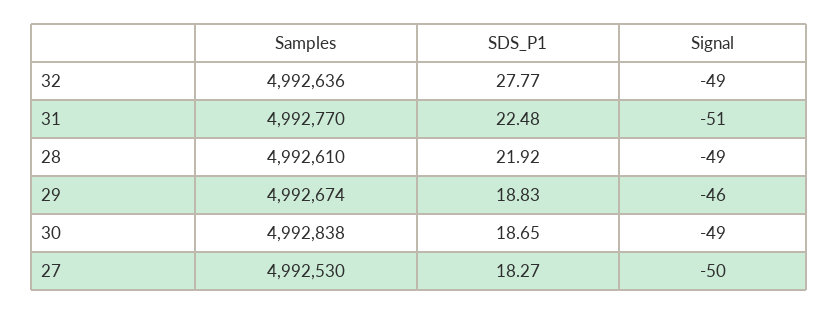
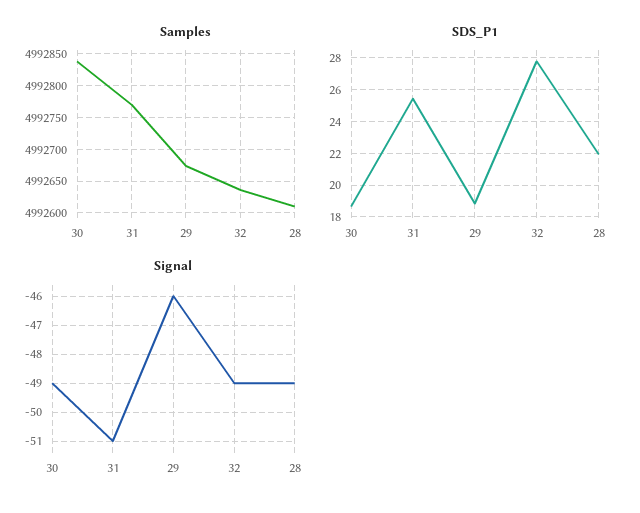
SDS_P1, 31: 22.48 -> 25.5
Samples, 27: 4992530 -> none
SDS_P1, 27: 18.27 -> none
Signal, 27: -50 -> none

